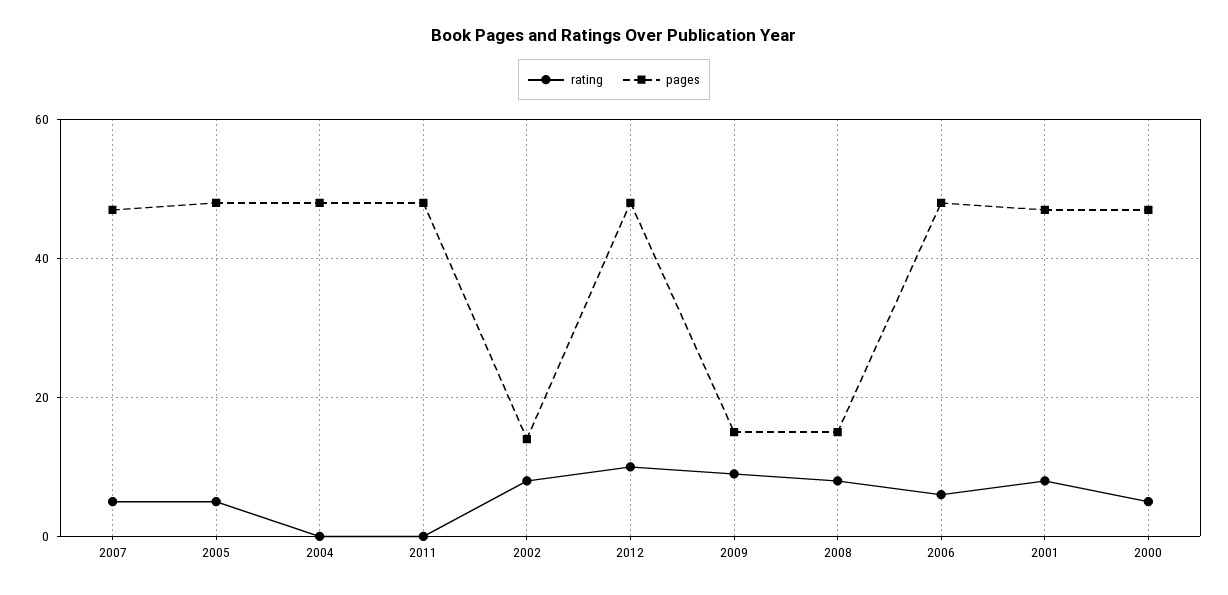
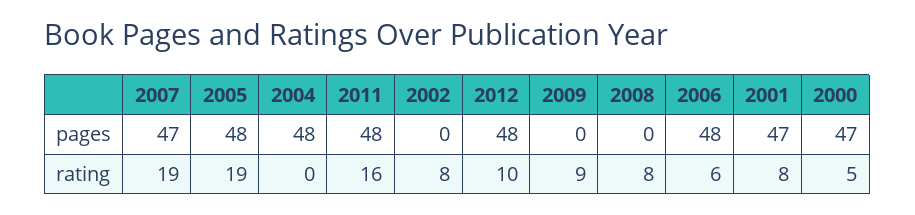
rating, 2007: 5 -> 19
rating, 2005: 5 -> 19
rating, 2011: 0 -> 16
pages, 2002: 15 -> 0
pages, 2009: 15 -> 0
pages, 2008: 15 -> 0

